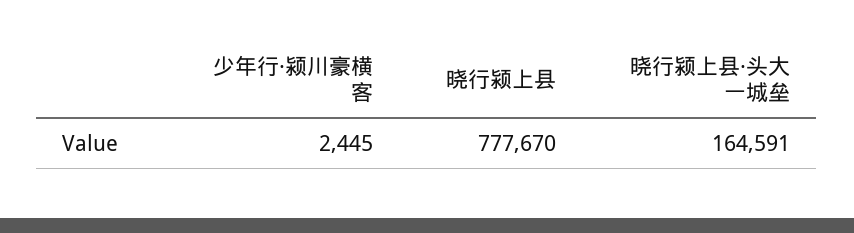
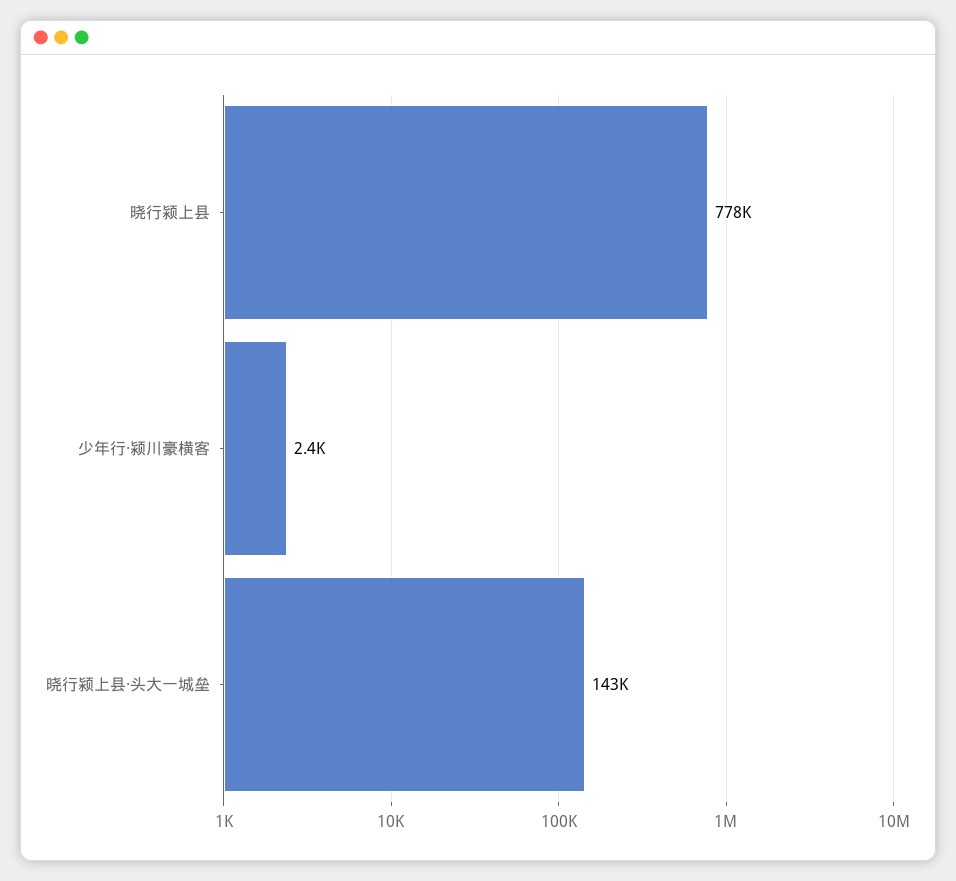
晓行颍上县·头大一城垒: 164591 -> 143000

